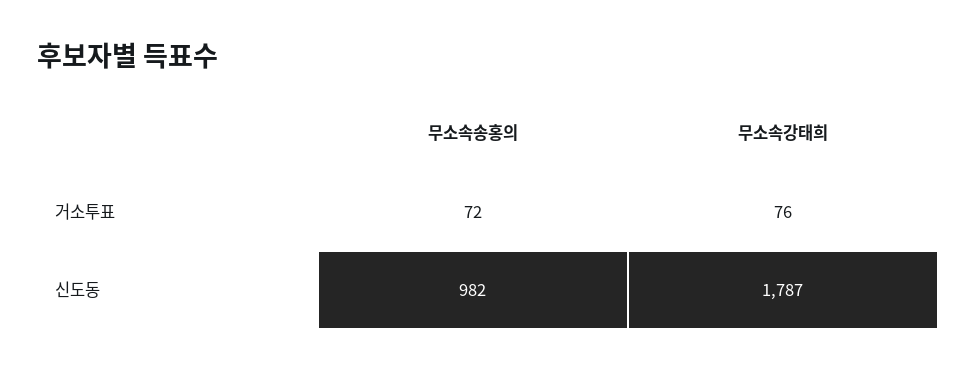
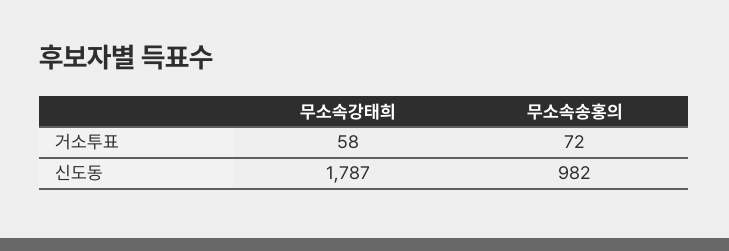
무소속강태희, 거소투표: 76 -> 58

